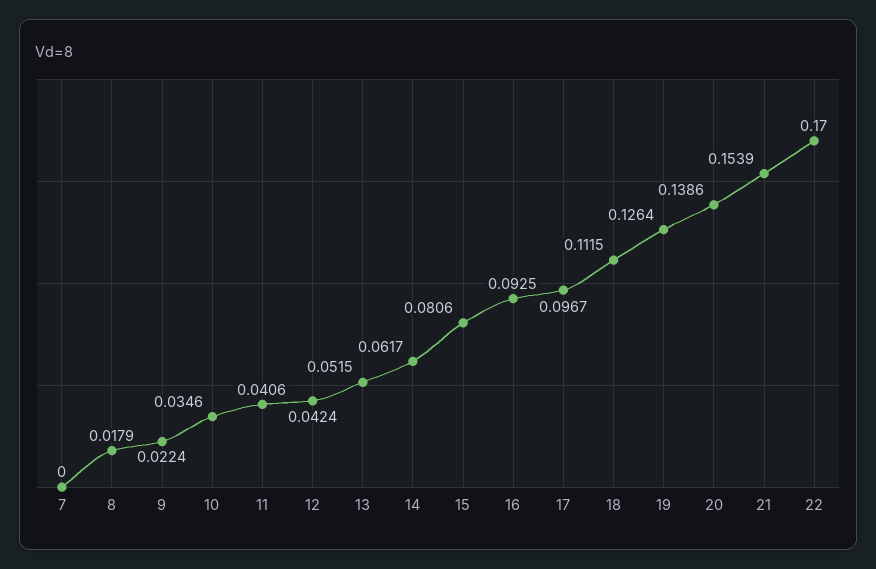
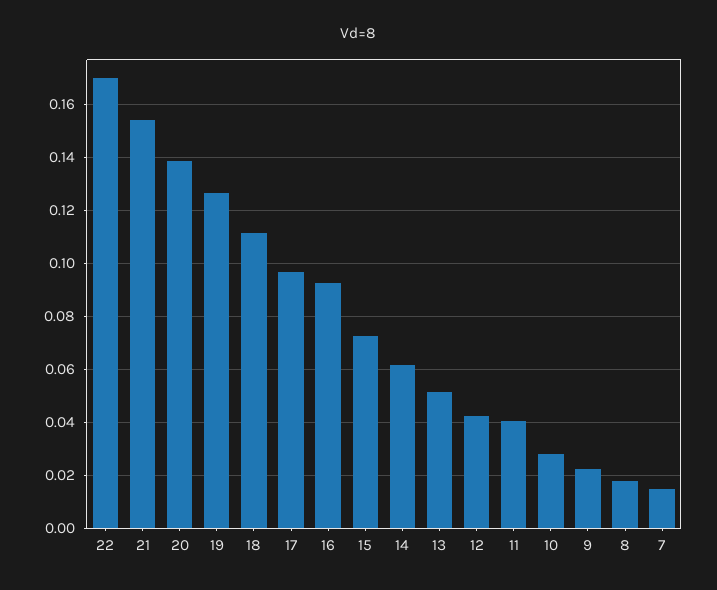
7: 0 -> 0.015
10: 0.0346 -> 0.0275
15: 0.0806 -> 0.0725

